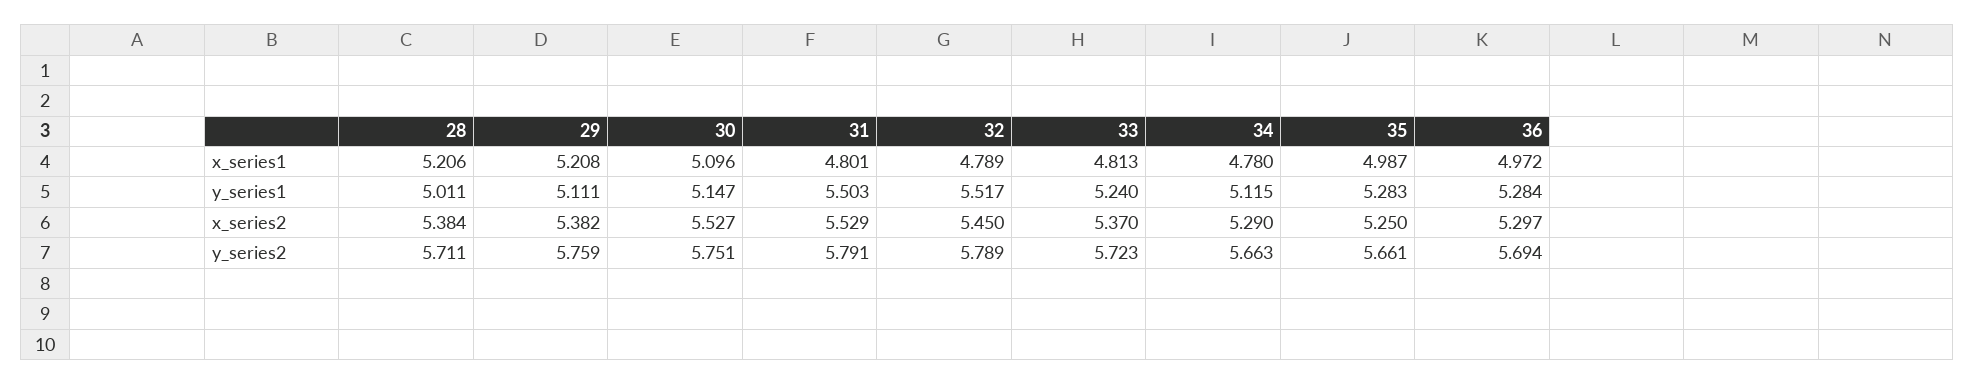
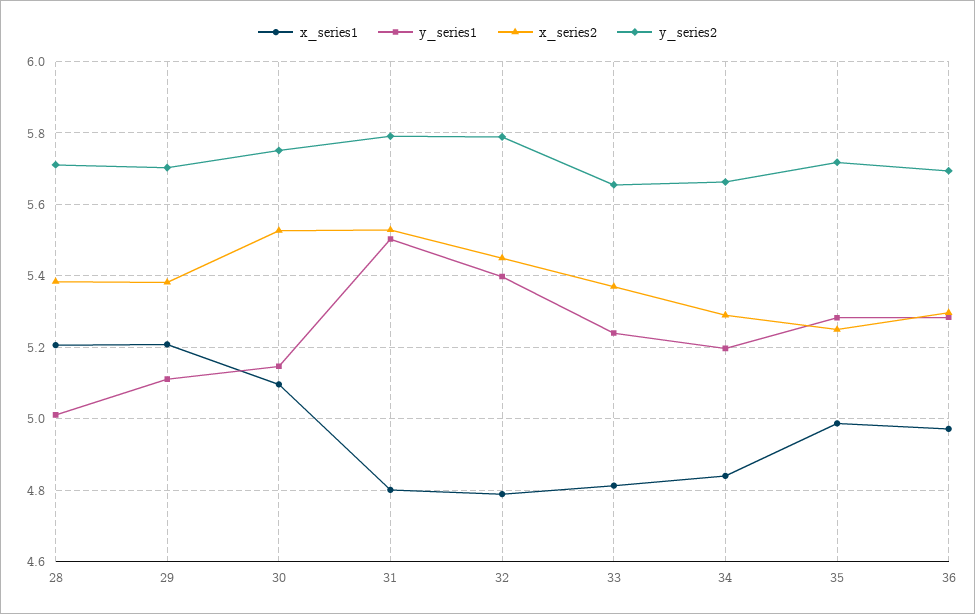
x_series1, 34: 4.78 -> 4.84
y_series1, 32: 5.517 -> 5.4
y_series1, 34: 5.115 -> 5.2
y_series2, 29: 5.759 -> 5.7
y_series2, 33: 5.723 -> 5.66
y_series2, 35: 5.661 -> 5.72

